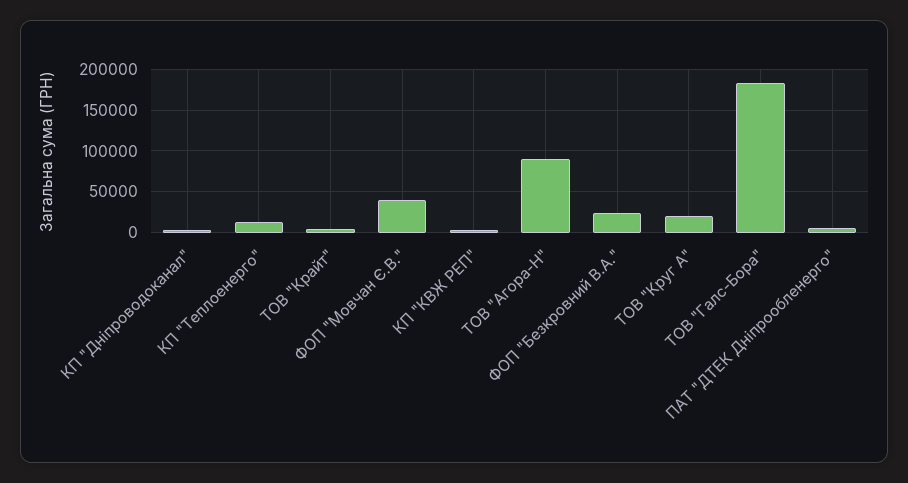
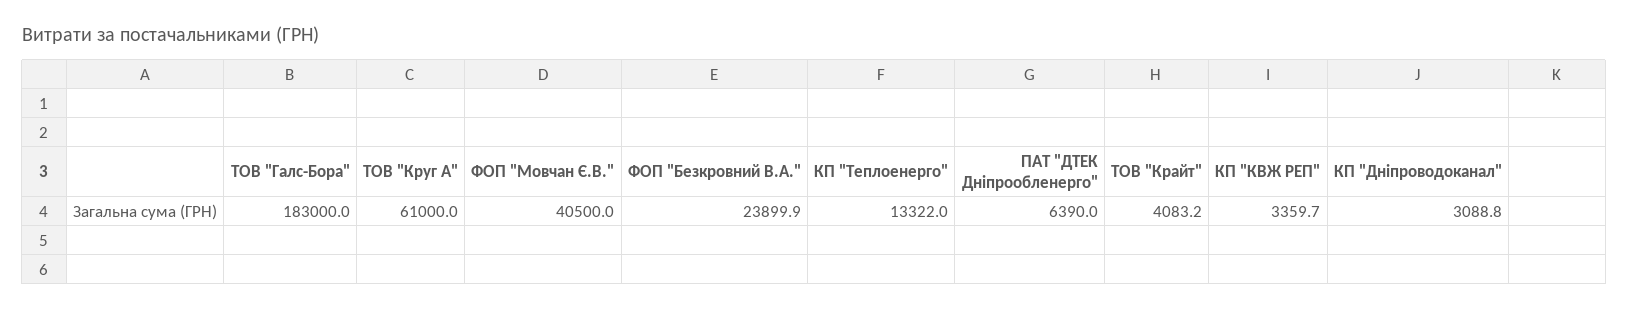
ТОВ "Агора-Н": 90000 -> none
ТОВ "Круг А": 20000 -> 61000

